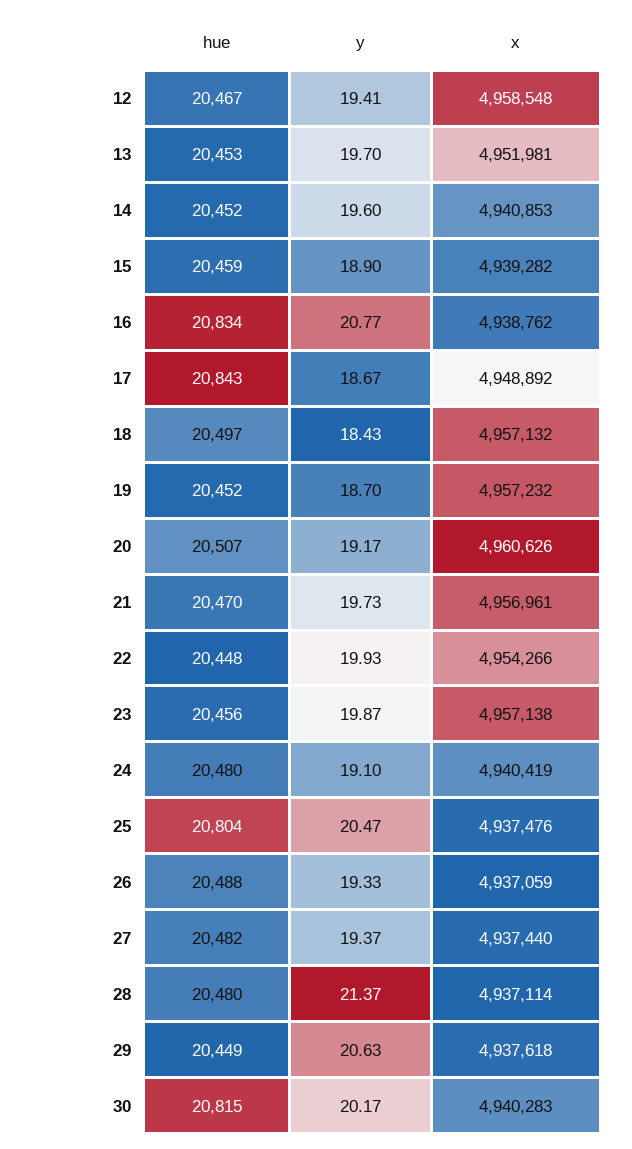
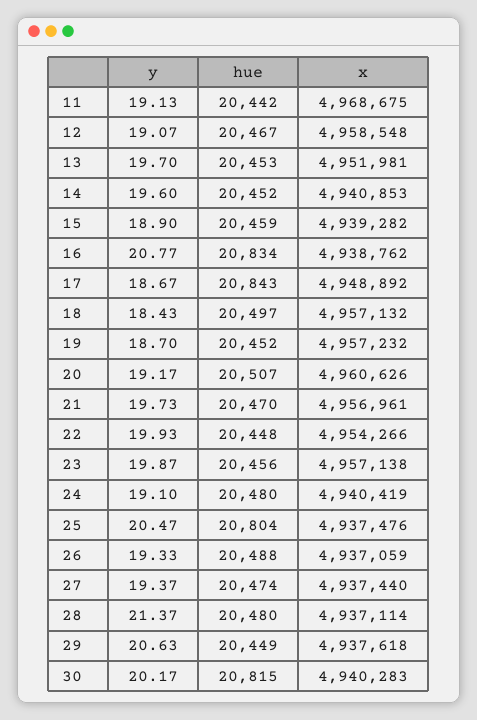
y, 12: 19.41 -> 19.07
hue, 27: 20482 -> 20474
y, 11: none -> 19.13
hue, 11: none -> 20442
x, 11: none -> 4968675

